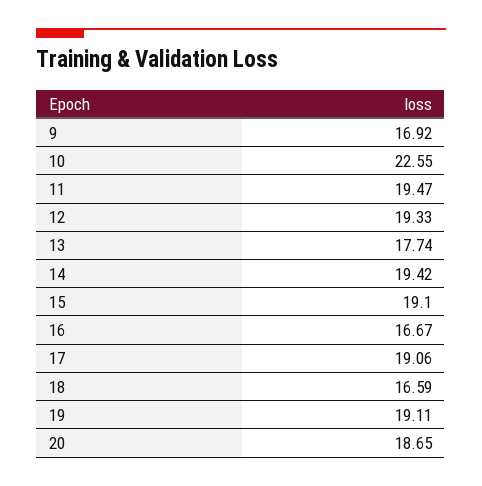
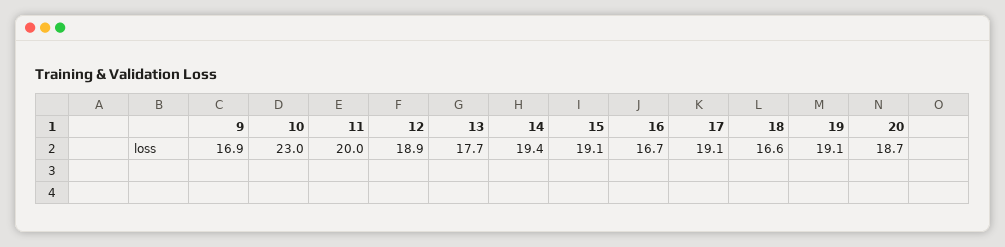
10: 22.55 -> 23
11: 19.47 -> 20
12: 19.33 -> 18.9

